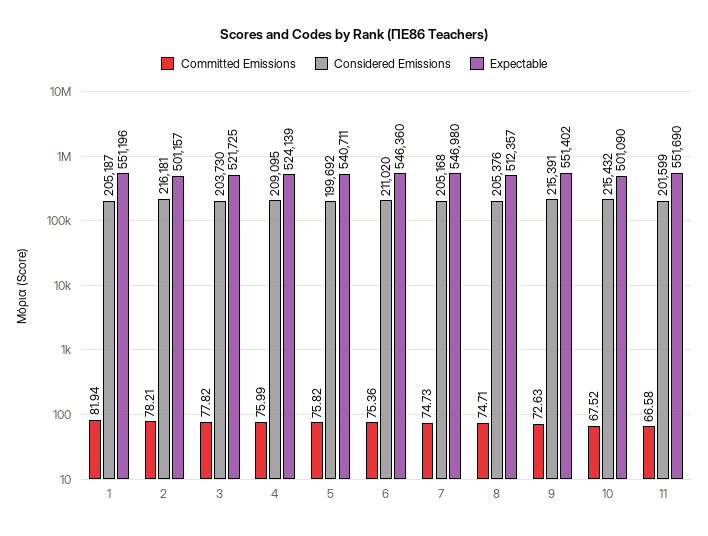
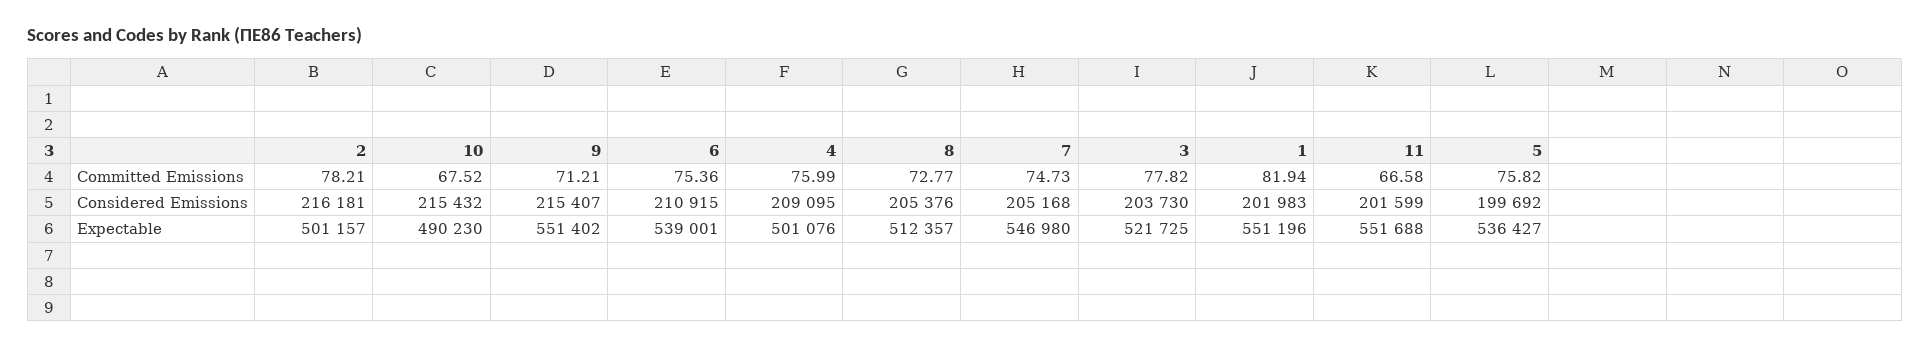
Considered Emissions, 1: 205187 -> 201983
Expectable, 4: 524139 -> 501076
Expectable, 5: 540711 -> 536427
Considered Emissions, 6: 211020 -> 210915
Expectable, 6: 546360 -> 539001
Committed Emissions, 8: 74.71 -> 72.77
Committed Emissions, 9: 72.63 -> 71.21
Considered Emissions, 9: 215391 -> 215407
Expectable, 10: 501090 -> 490230
Expectable, 11: 551690 -> 551688

